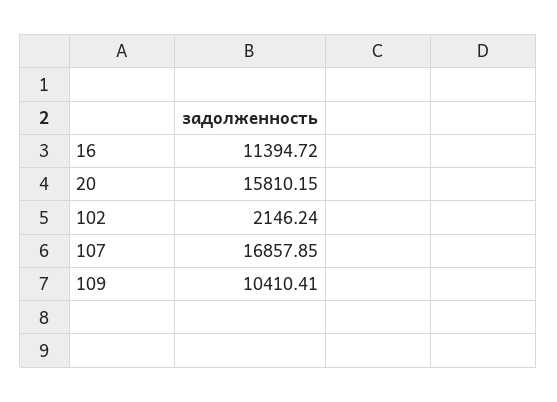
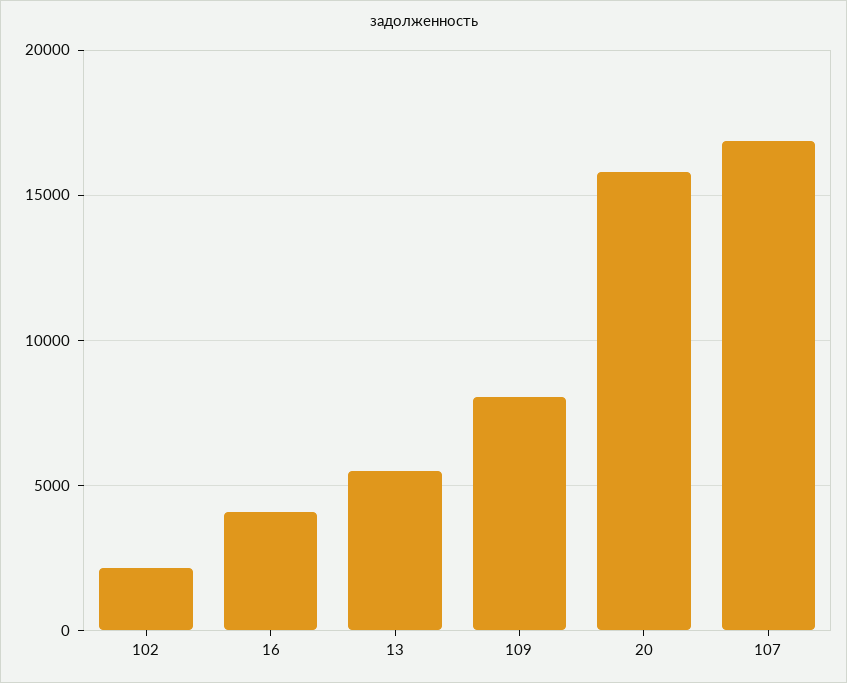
16: 11394.72 -> 4000
109: 10410.41 -> 8000
13: none -> 5500

